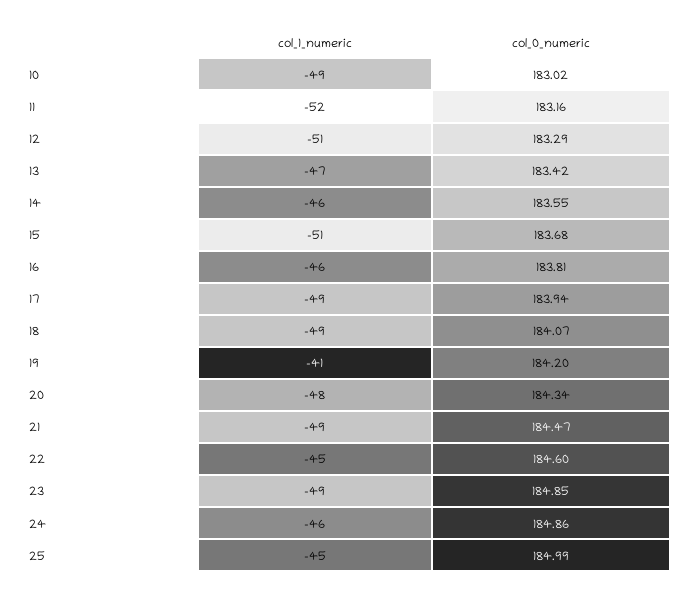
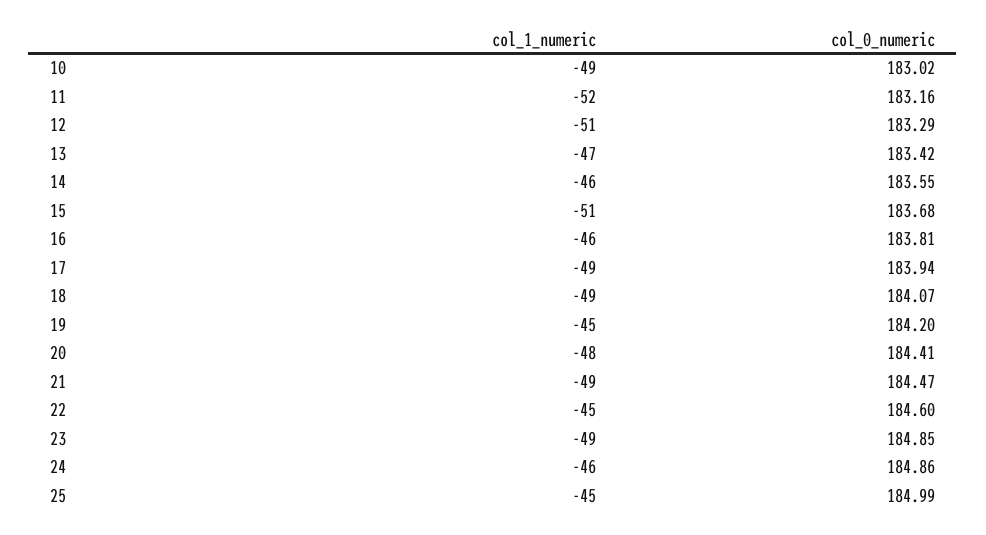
col_1_numeric, 19: -41 -> -45
col_0_numeric, 20: 184.34 -> 184.41

